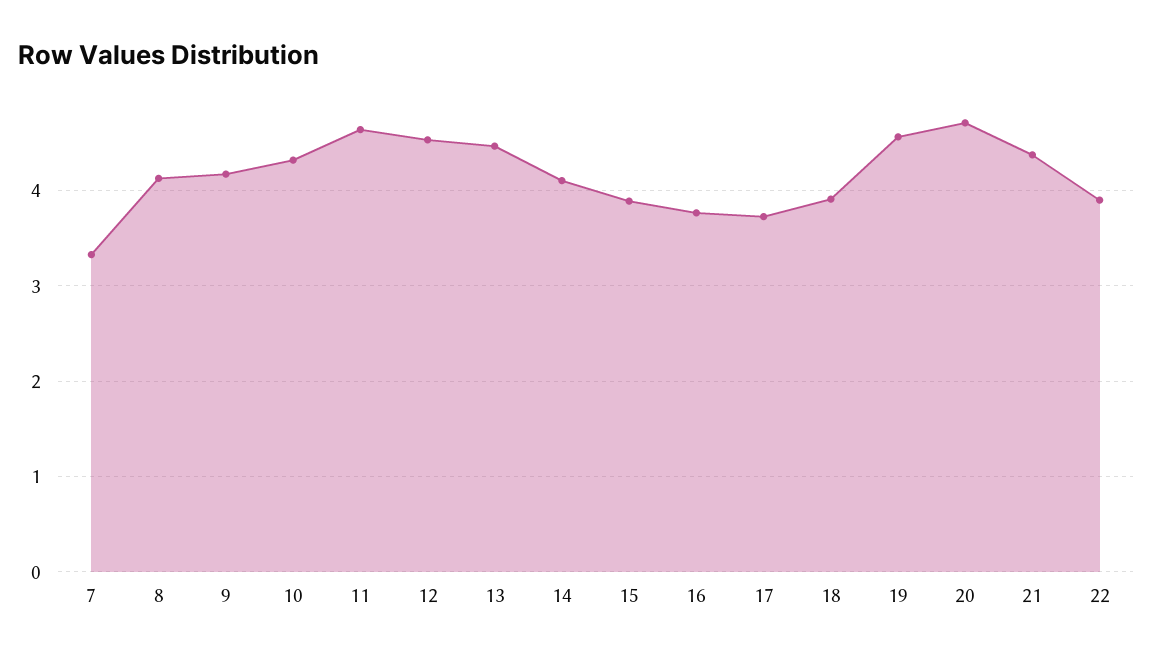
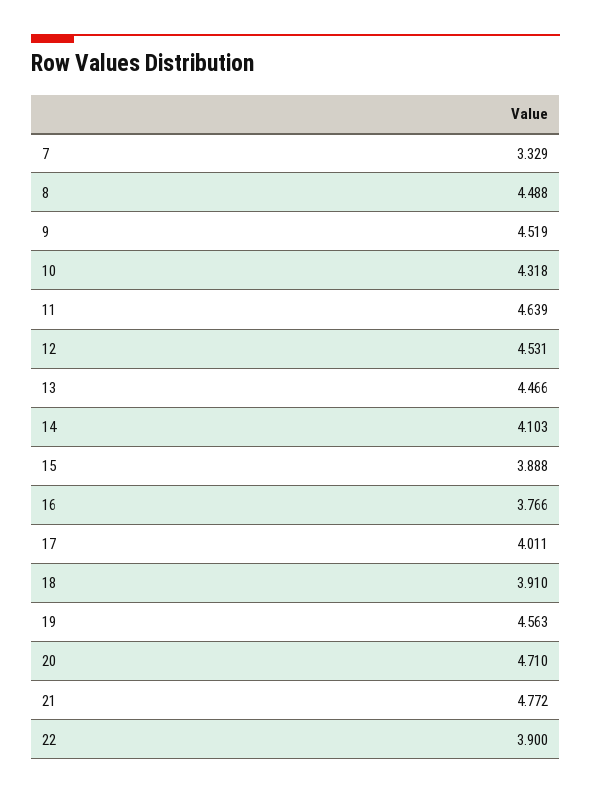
8: 4.1 -> 4.488
9: 4.2 -> 4.519
17: 3.7 -> 4.011
21: 4.4 -> 4.772

